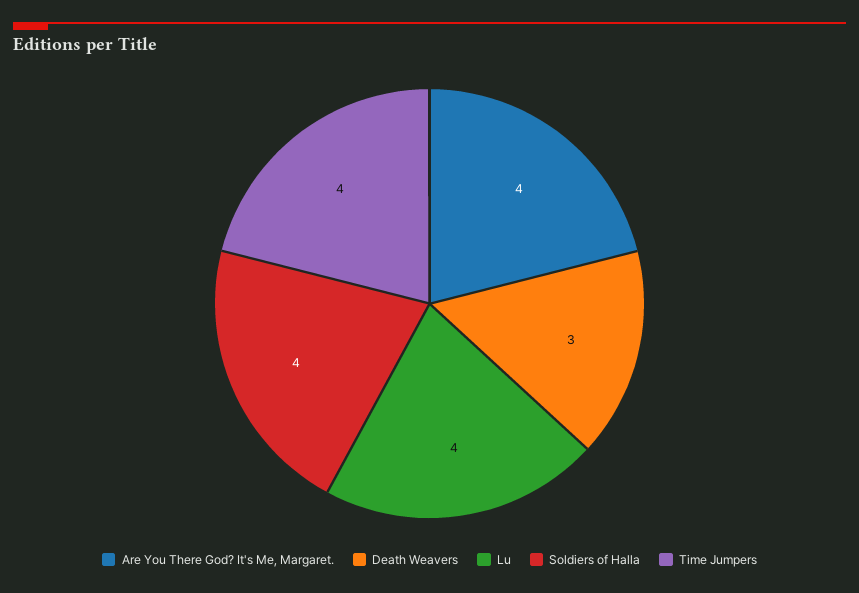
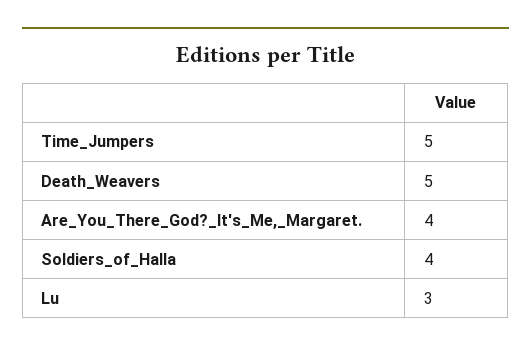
Death Weavers: 3 -> 5
Lu: 4 -> 3
Time Jumpers: 4 -> 5

